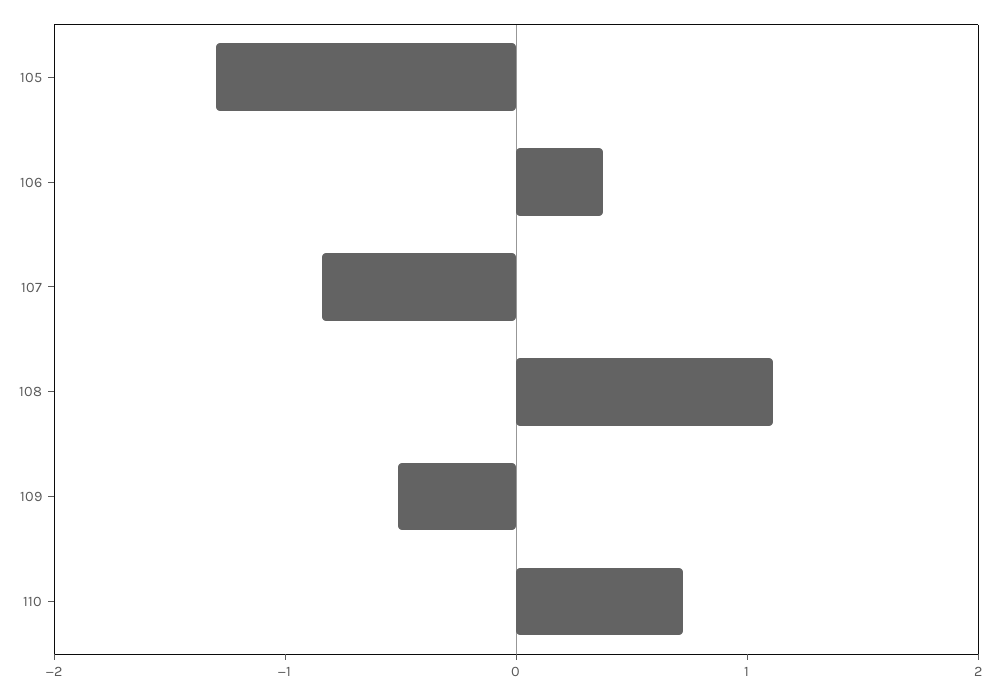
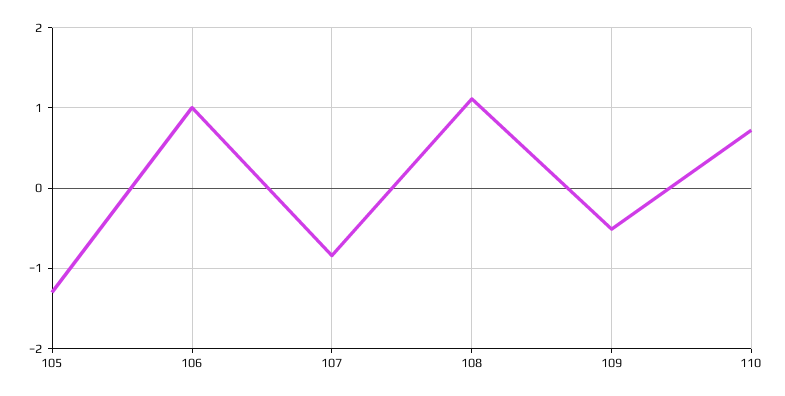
106: 0.4 -> 1

